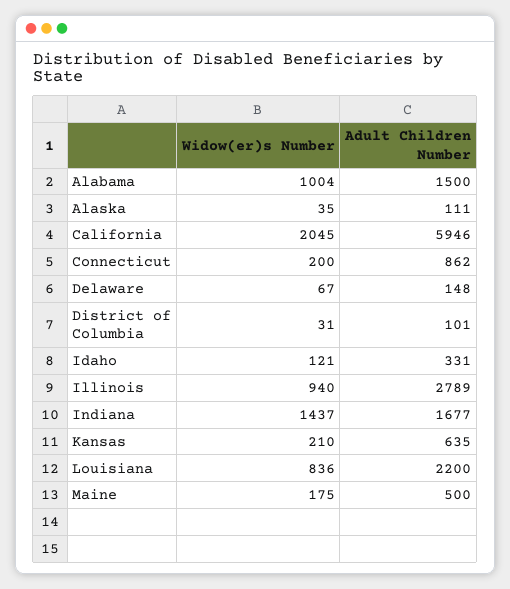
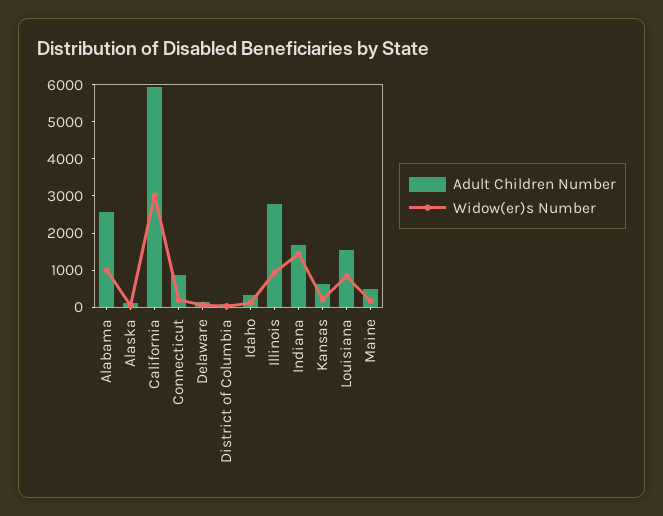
Adult Children Number, Alabama: 1500 -> 2500
Widow(er)s Number, California: 2045 -> 3000
Adult Children Number, Louisiana: 2200 -> 1500

